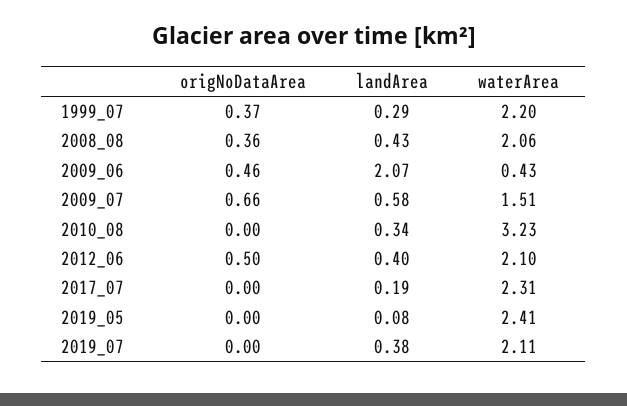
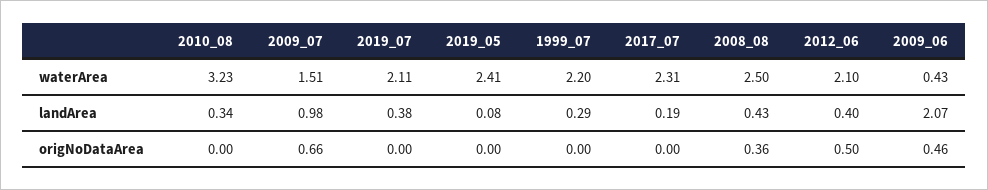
origNoDataArea, 1999_07: 0.37 -> 0
waterArea, 2008_08: 2.06 -> 2.5
landArea, 2009_07: 0.58 -> 0.98

